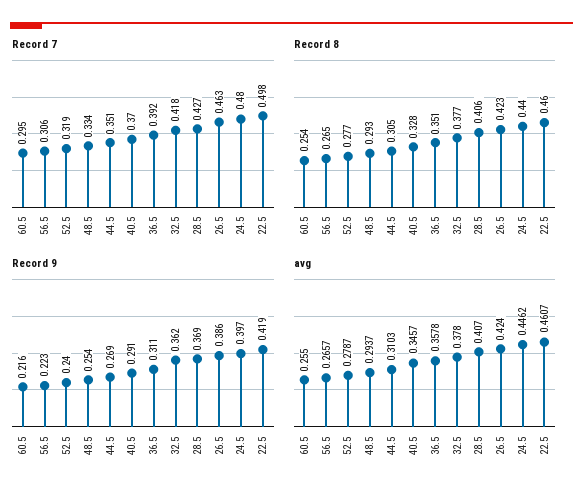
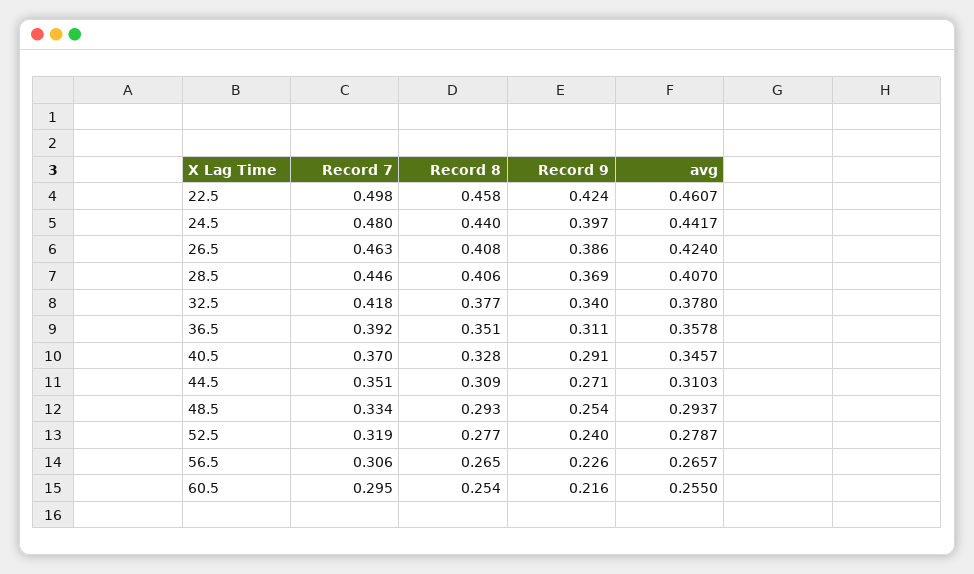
Record 7, 28.5: 0.427 -> 0.446
Record 8, 44.5: 0.305 -> 0.309
Record 8, 26.5: 0.423 -> 0.408
Record 8, 22.5: 0.46 -> 0.458
Record 9, 56.5: 0.223 -> 0.226
Record 9, 44.5: 0.269 -> 0.271
Record 9, 32.5: 0.362 -> 0.34
Record 9, 22.5: 0.419 -> 0.424
avg, 24.5: 0.4462 -> 0.4417

